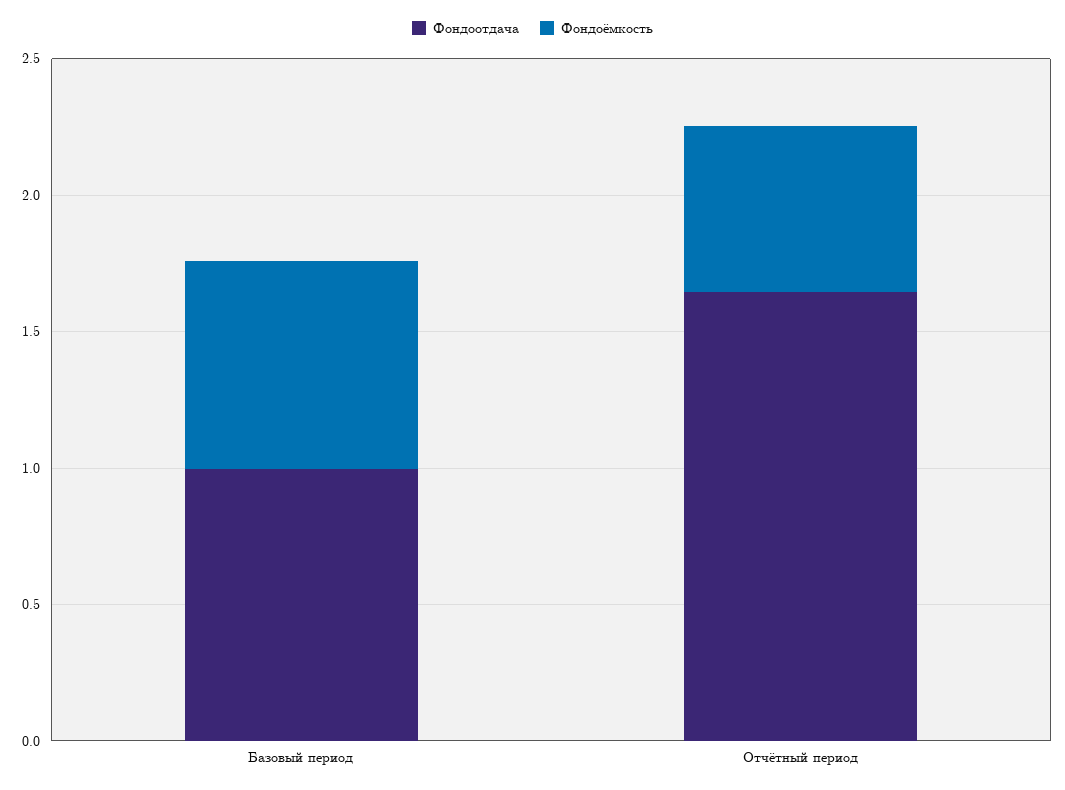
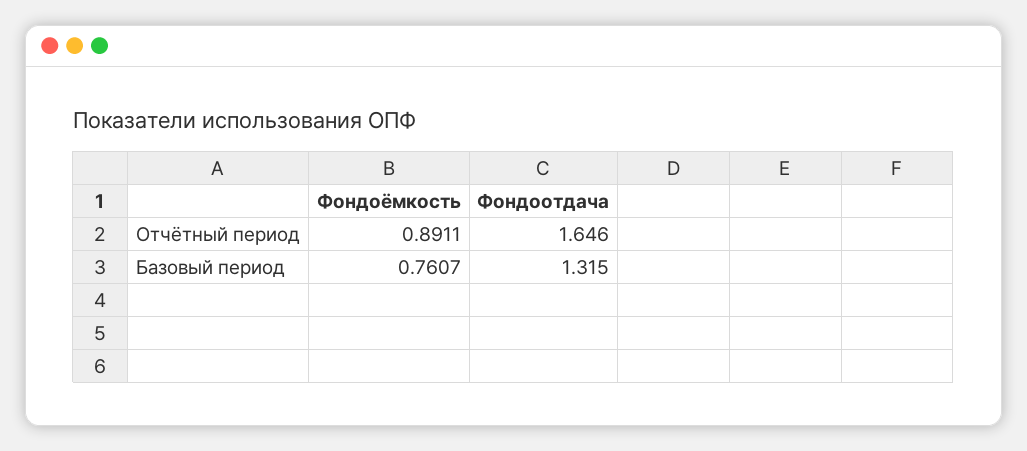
Фондоотдача, Базовый период: 1 -> 1.315
Фондоёмкость, Отчётный период: 0.6 -> 0.8911

